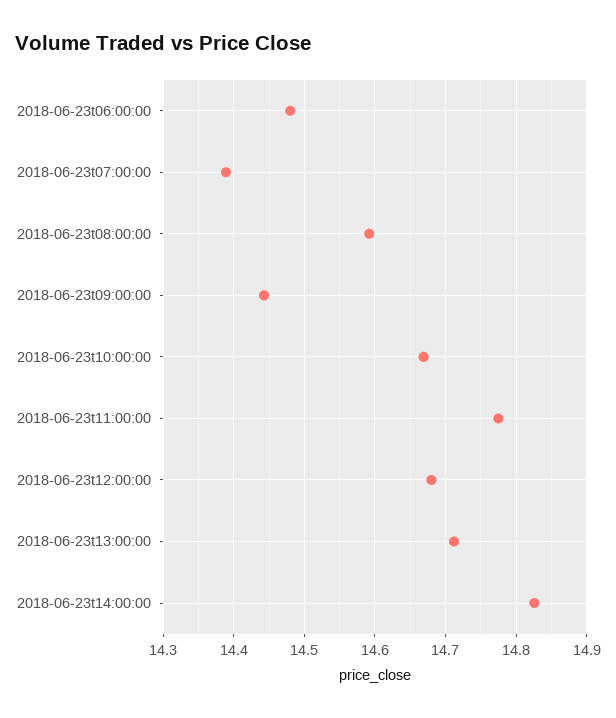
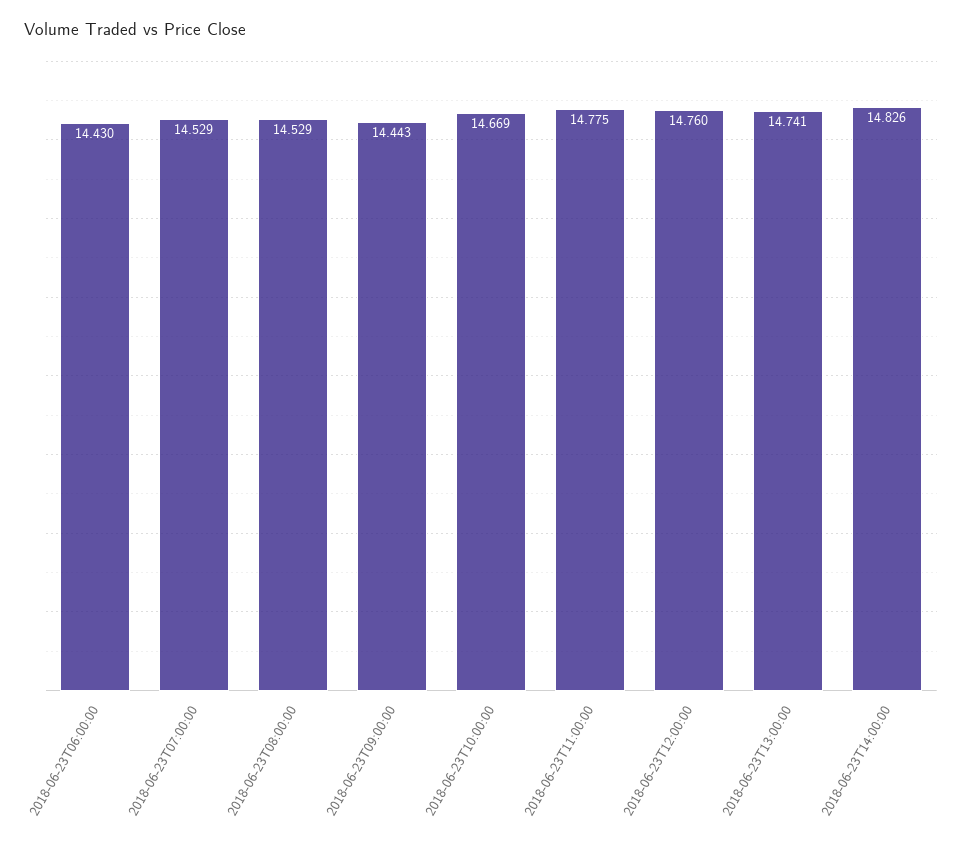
2018-06-23t06:00:00: 14.48 -> 14.43
2018-06-23t07:00:00: 14.39 -> 14.529
2018-06-23t08:00:00: 14.59 -> 14.529
2018-06-23t12:00:00: 14.68 -> 14.76
2018-06-23t13:00:00: 14.71 -> 14.741

